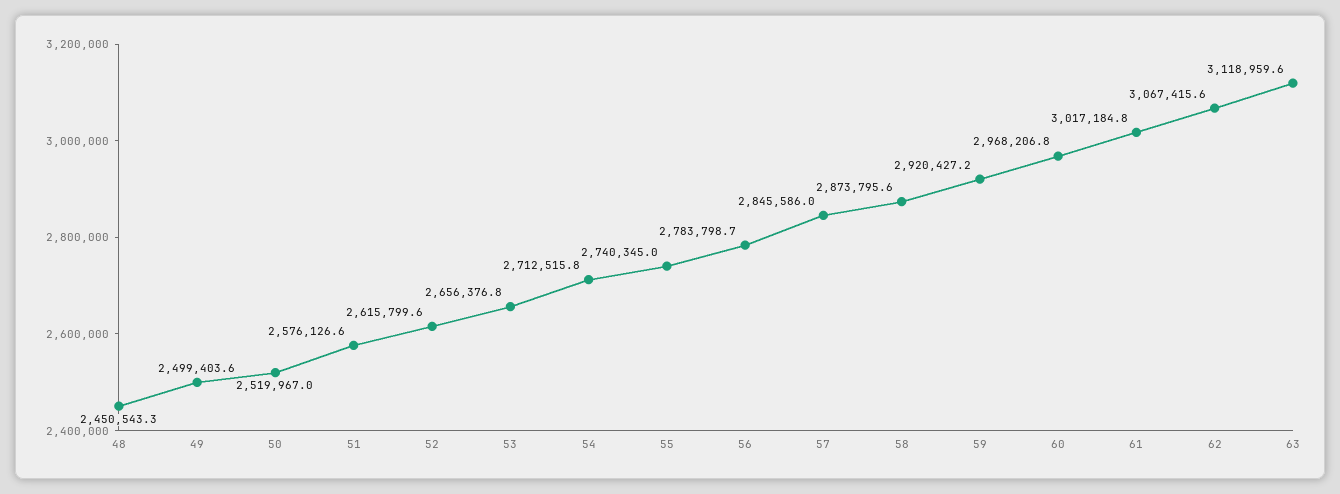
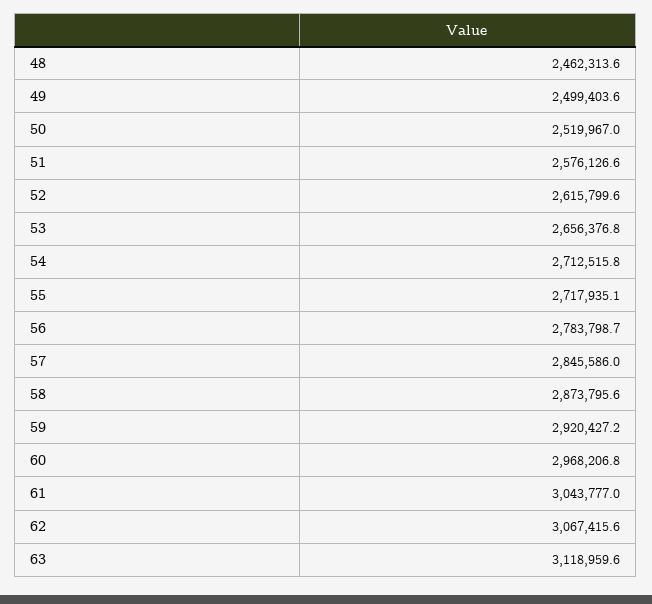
48: 2450543.3 -> 2462313.6
55: 2740345 -> 2717935.1
61: 3017184.8 -> 3043777

